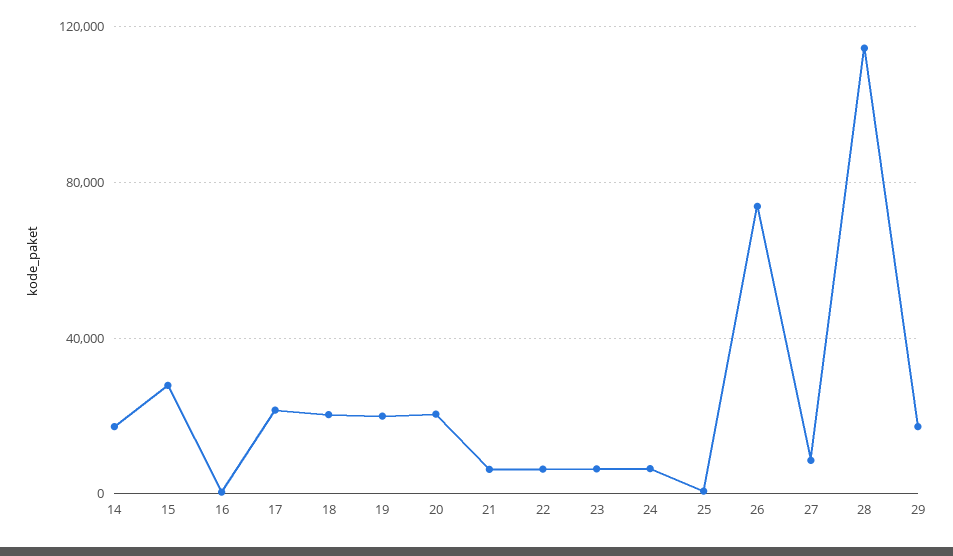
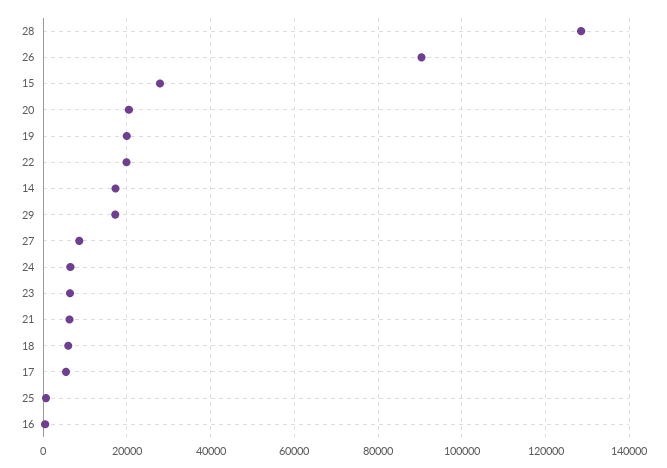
17: 20000 -> 6000
18: 20000 -> 6000
22: 5000 -> 20000
26: 75000 -> 90000
28: 115000 -> 128000

